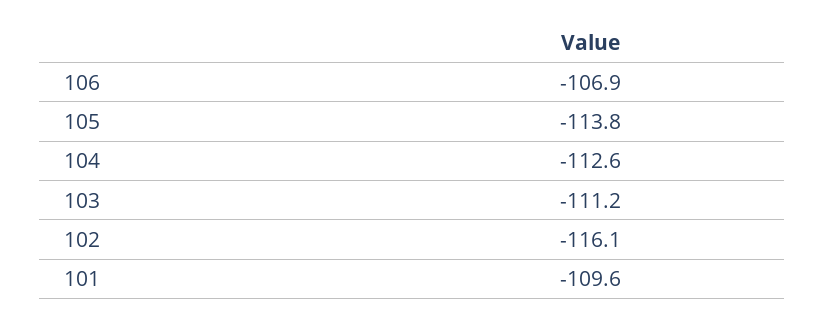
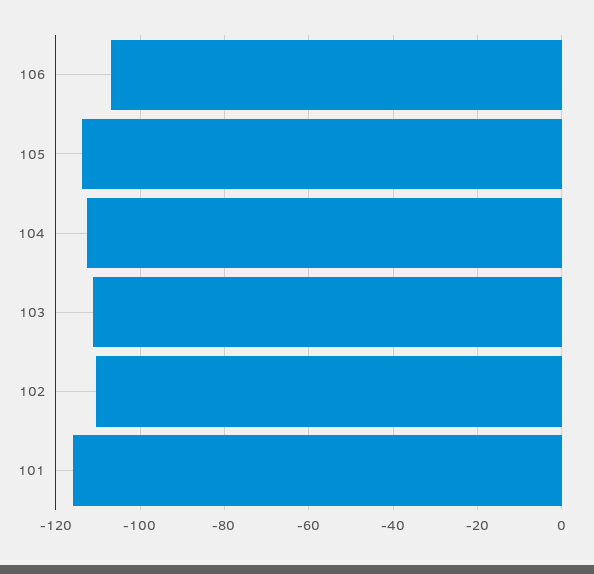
102: -116.1 -> -110
101: -109.6 -> -116

